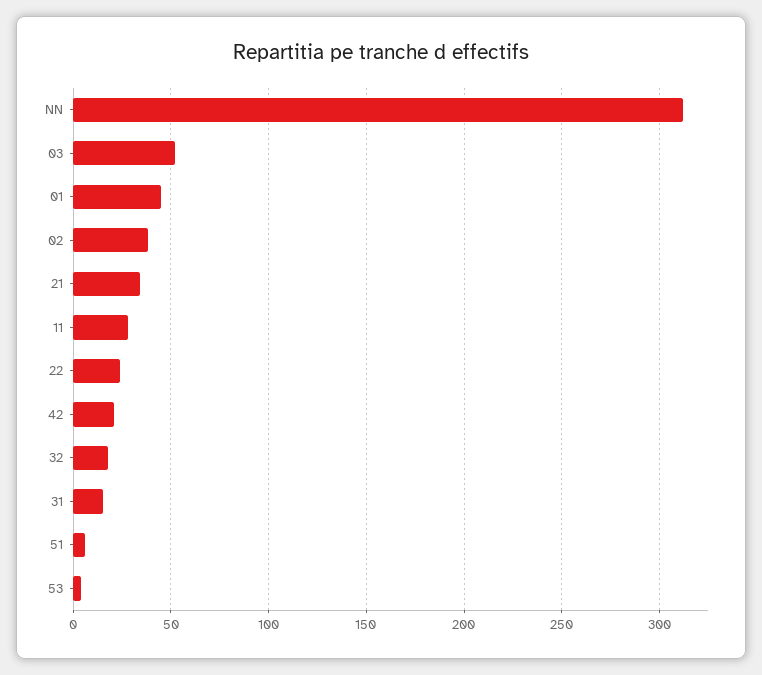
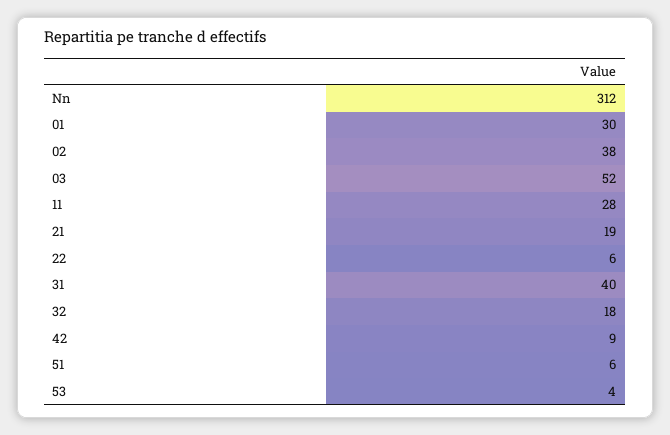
01: 45 -> 30
21: 35 -> 19
22: 25 -> 6
42: 20 -> 9
31: 15 -> 40

